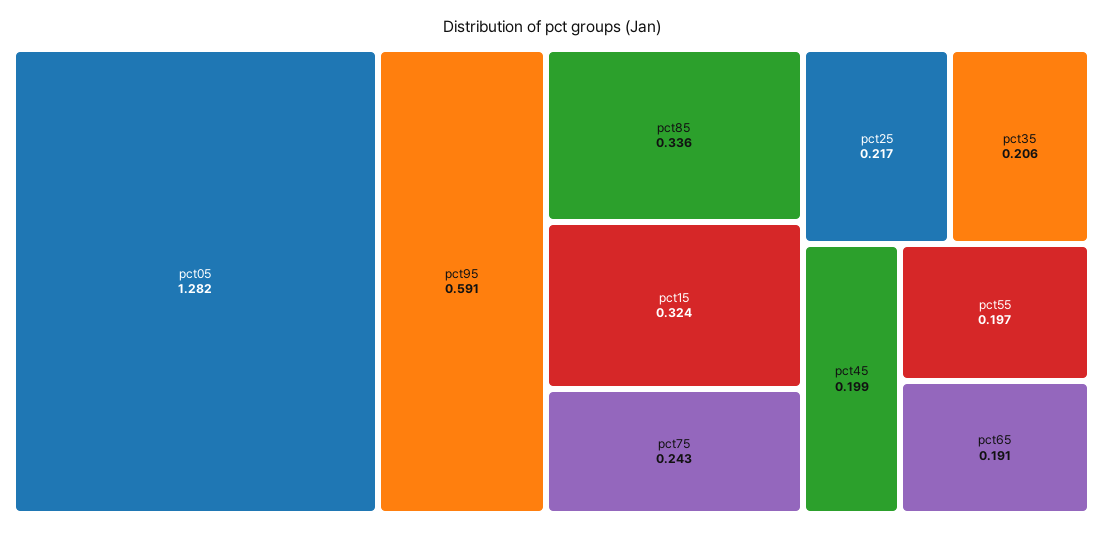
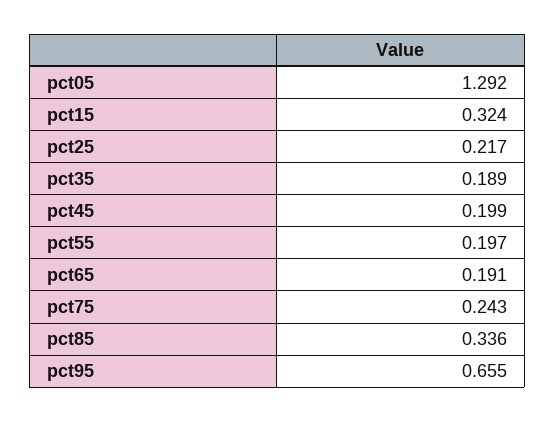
pct05: 1.282 -> 1.292
pct95: 0.591 -> 0.655
pct35: 0.206 -> 0.189

